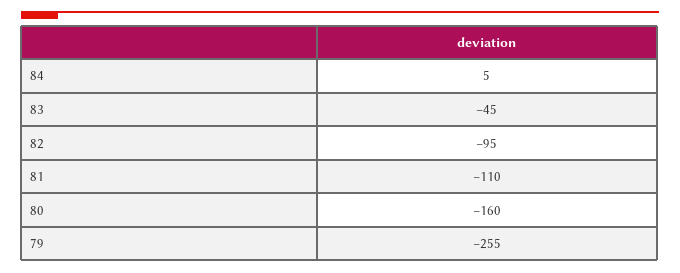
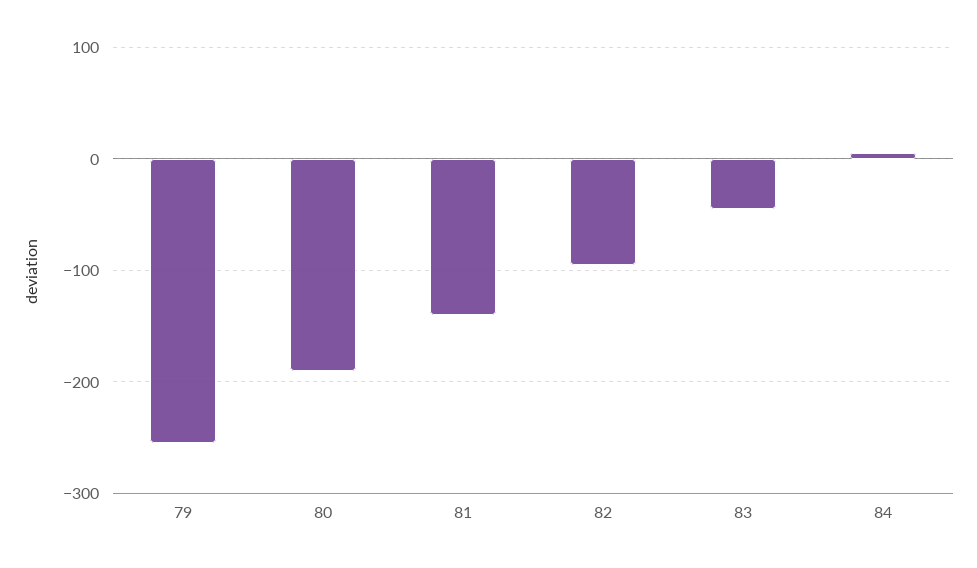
81: -110 -> -140
80: -160 -> -190

